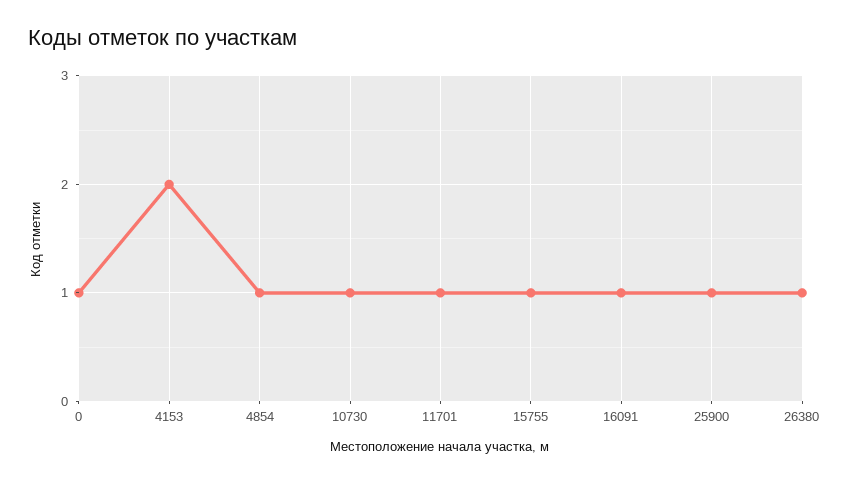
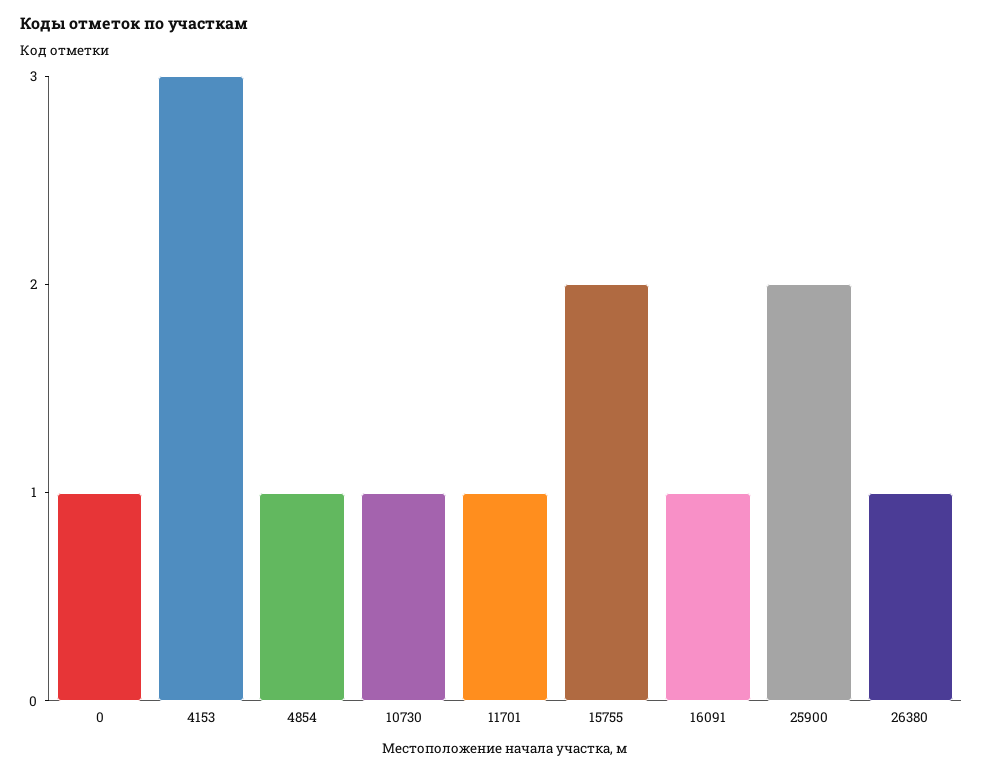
4153: 2 -> 3
15755: 1 -> 2
25900: 1 -> 2

